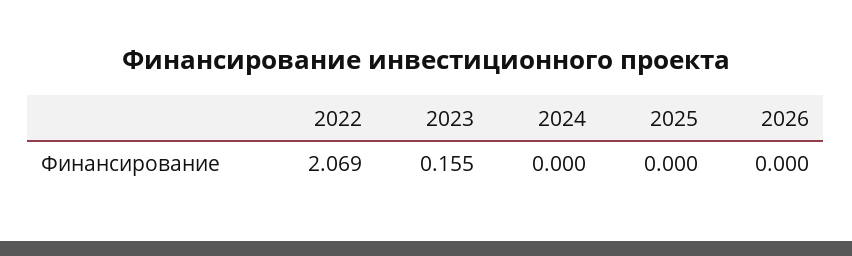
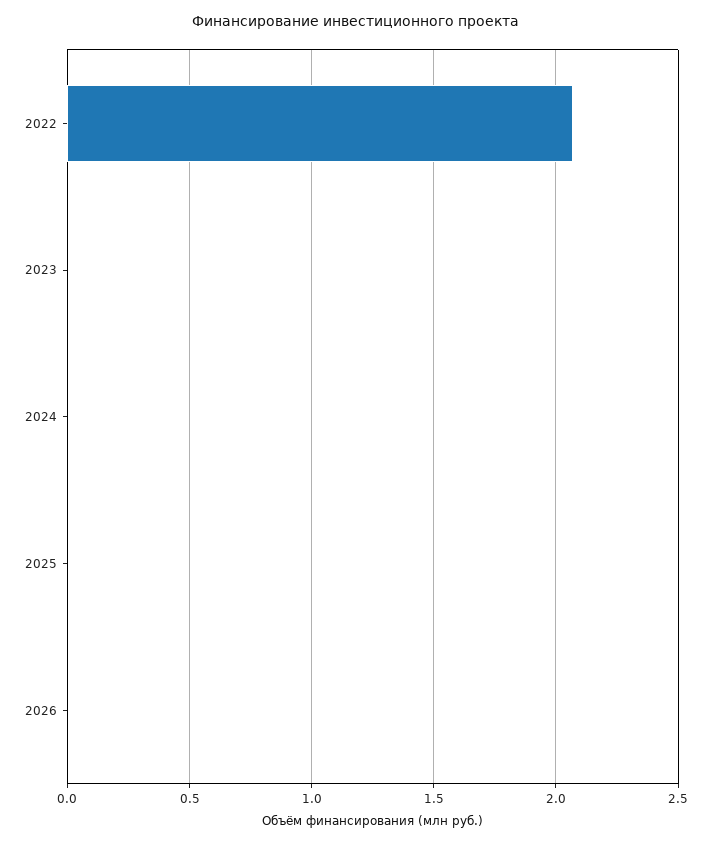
2023: 0.155 -> 0

